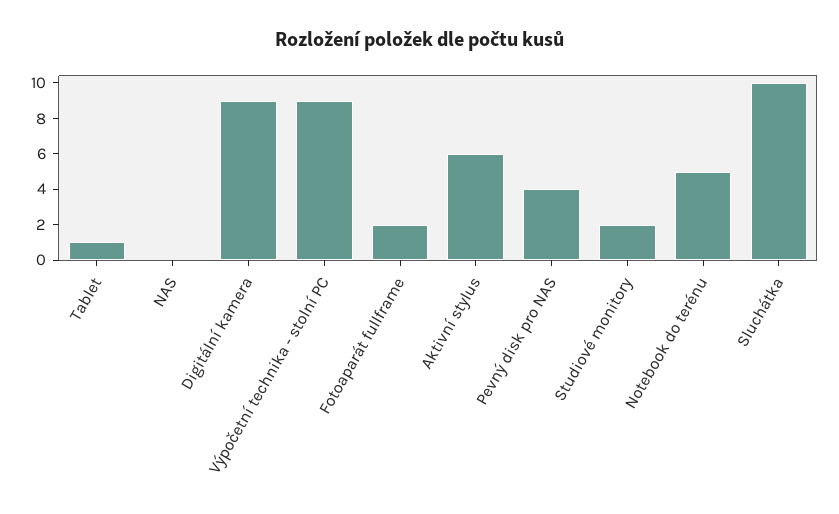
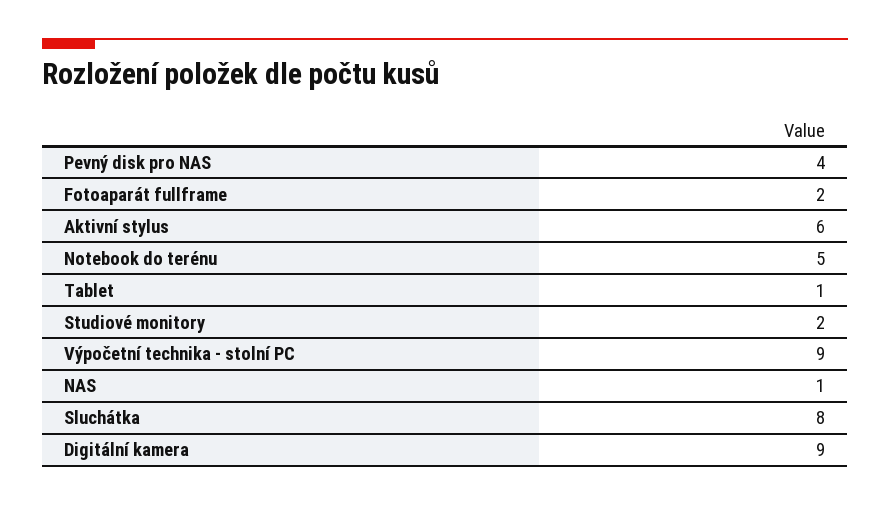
NAS: 0 -> 1
Sluchátka: 10 -> 8

